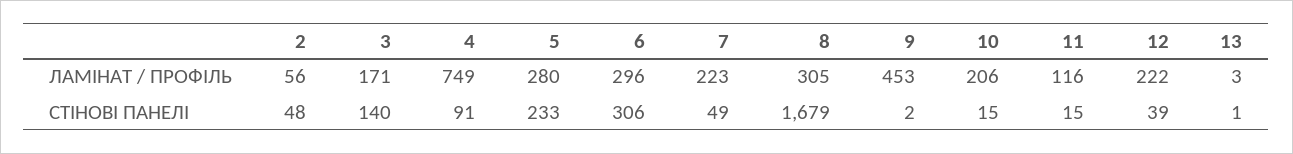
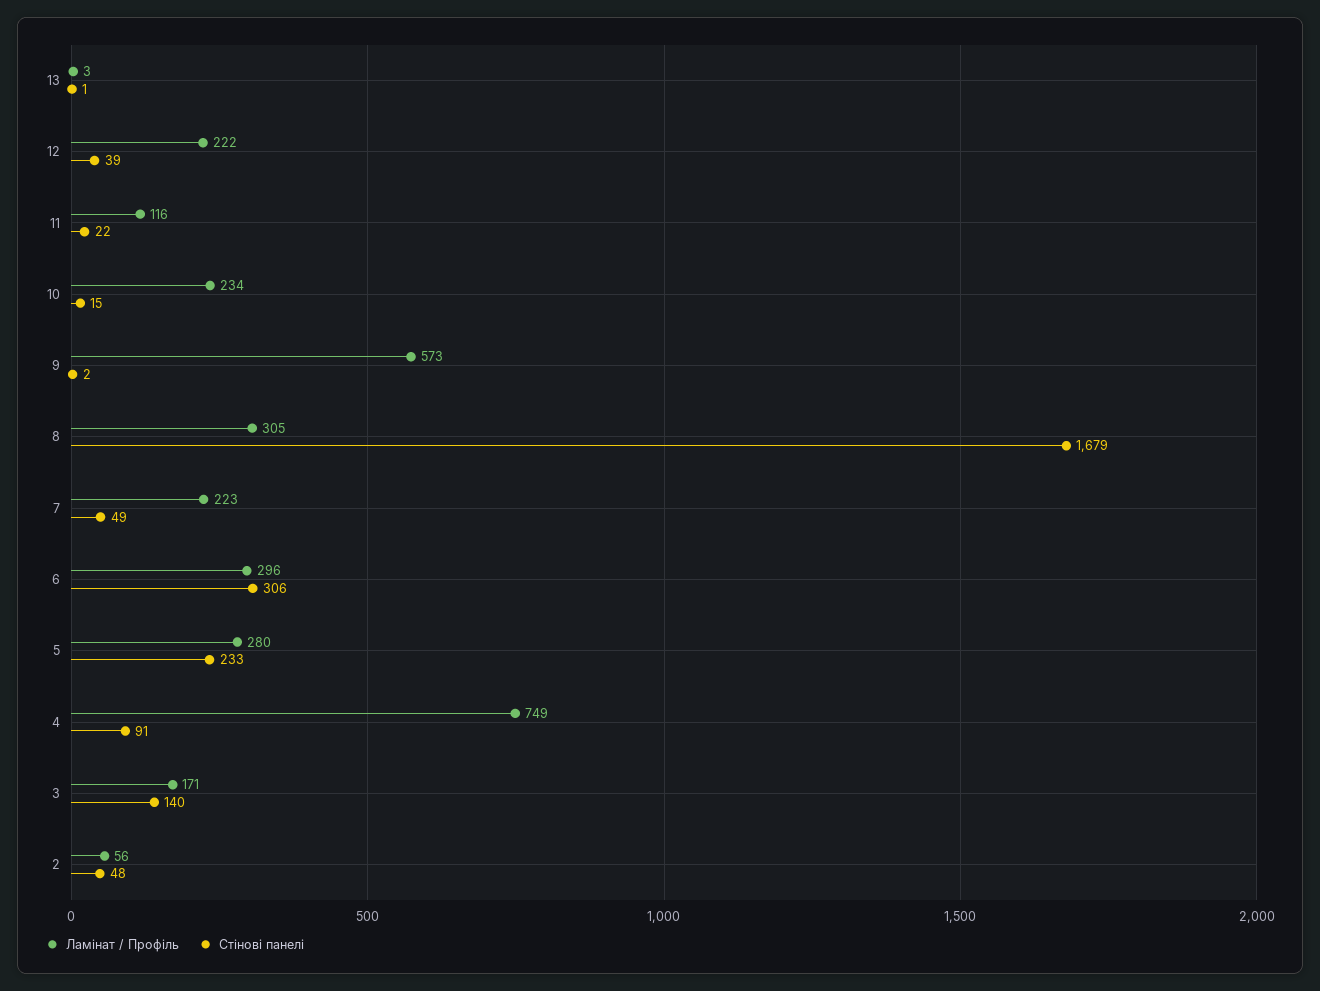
ЛАМІНАТ / ПРОФІЛЬ, 9: 453 -> 573
ЛАМІНАТ / ПРОФІЛЬ, 10: 206 -> 234
СТІНОВІ ПАНЕЛІ, 11: 15 -> 22

